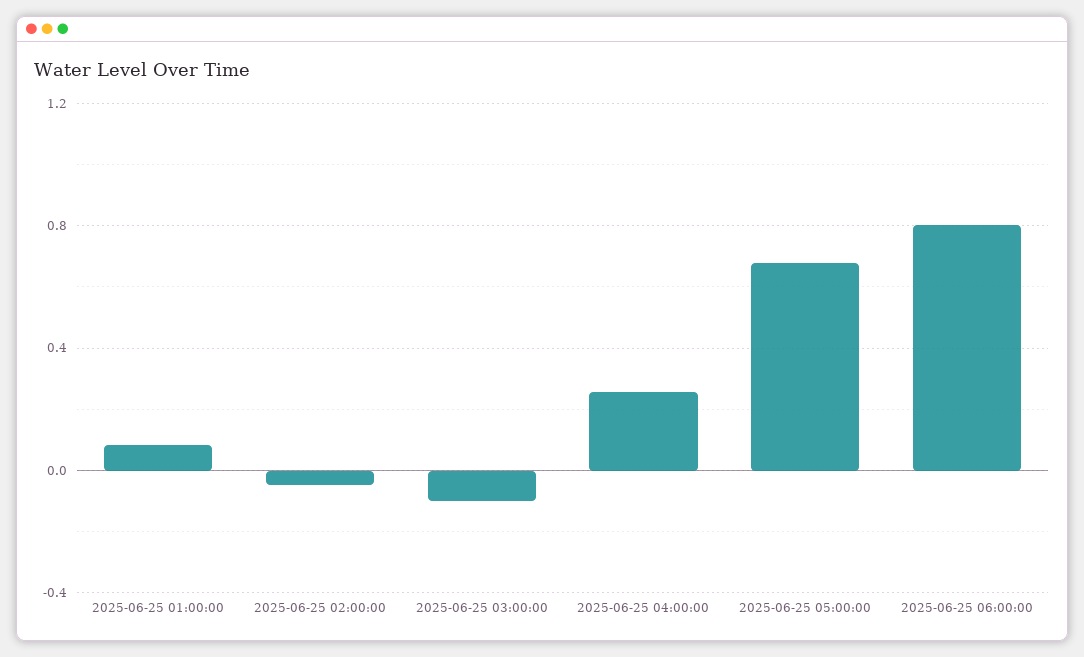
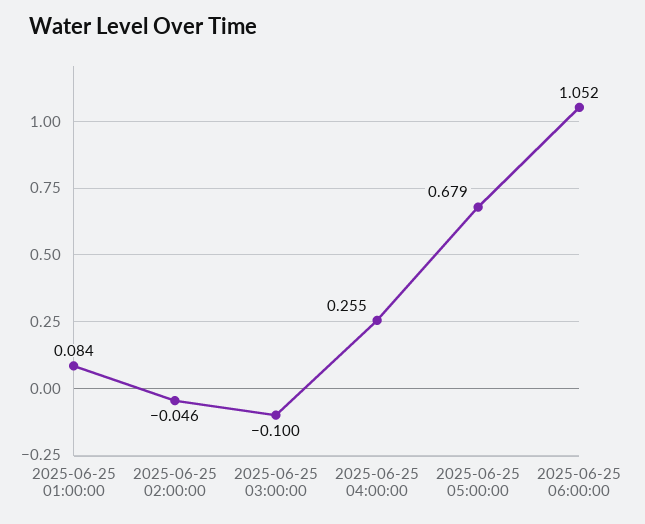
2025-06-25 06:00:00: 0.8 -> 1.052

